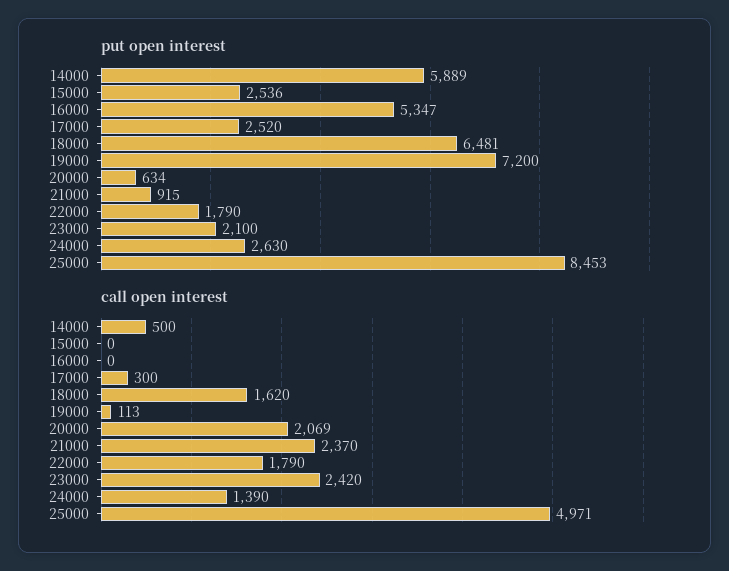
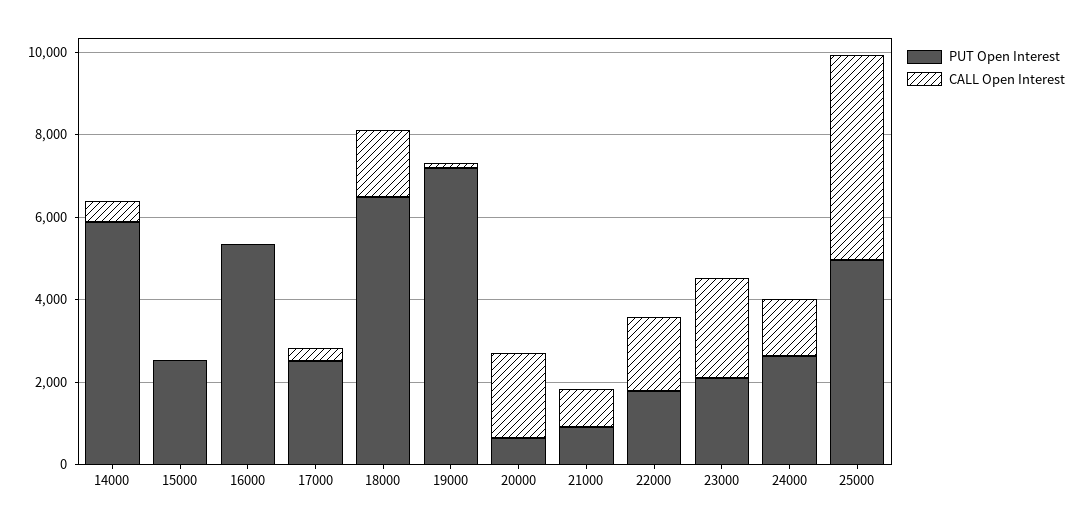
put open interest, 25000: 8453 -> 5000
call open interest, 21000: 2370 -> 1000

